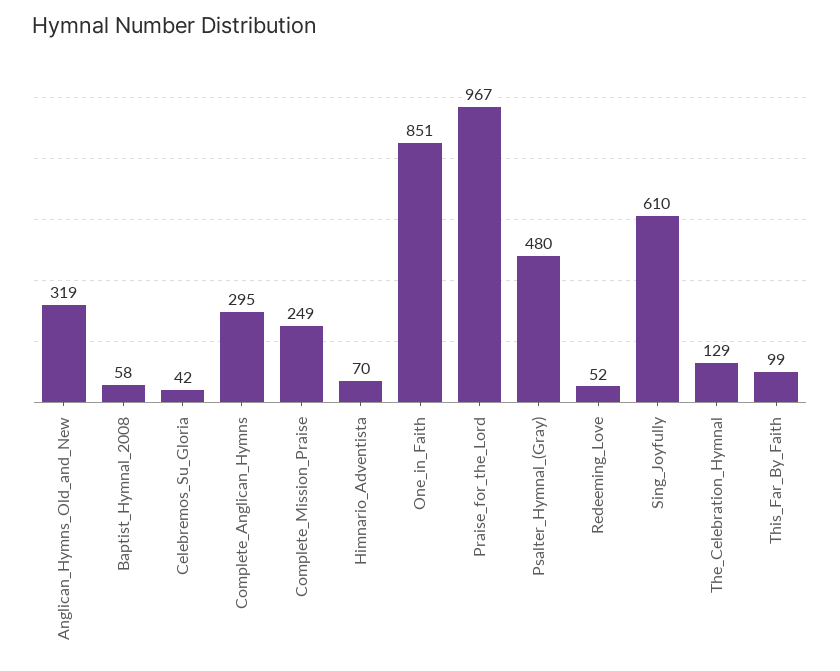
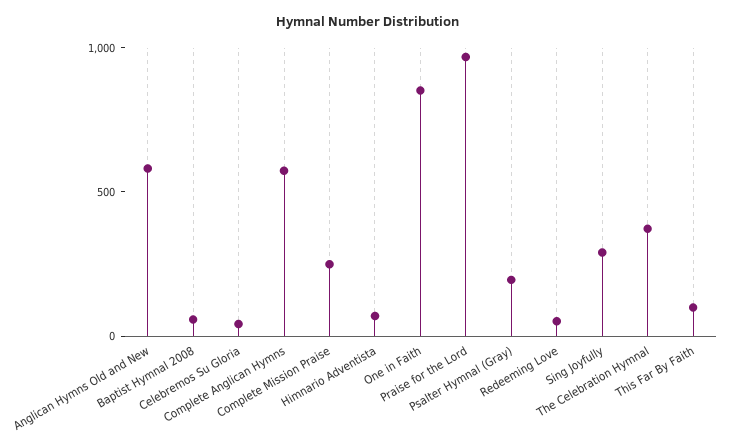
Anglican_Hymns_Old_and_New: 319 -> 600
Complete_Anglican_Hymns: 295 -> 600
Psalter_Hymnal_(Gray): 480 -> 200
Sing_Joyfully: 610 -> 300
The_Celebration_Hymnal: 129 -> 400

